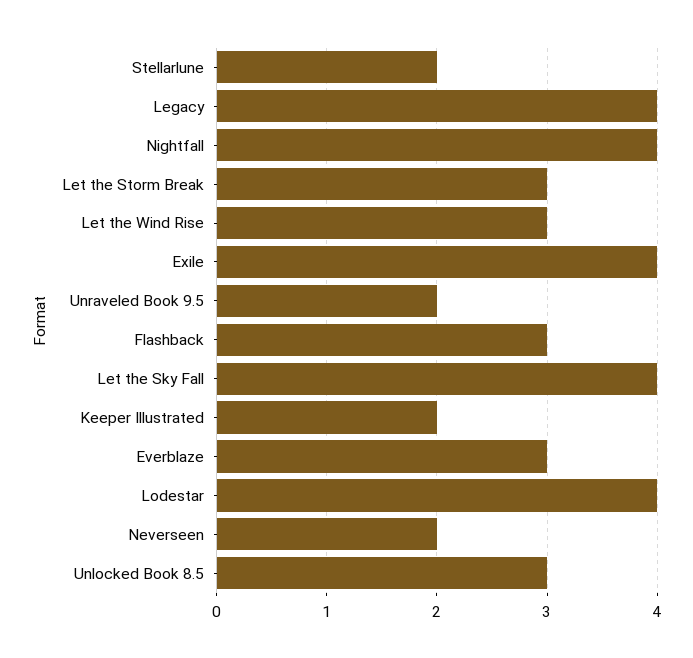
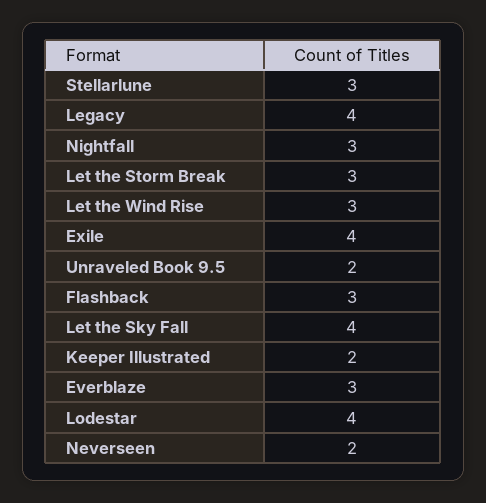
Stellarlune: 2 -> 3
Nightfall: 4 -> 3
Unlocked Book 8.5: 3 -> none

